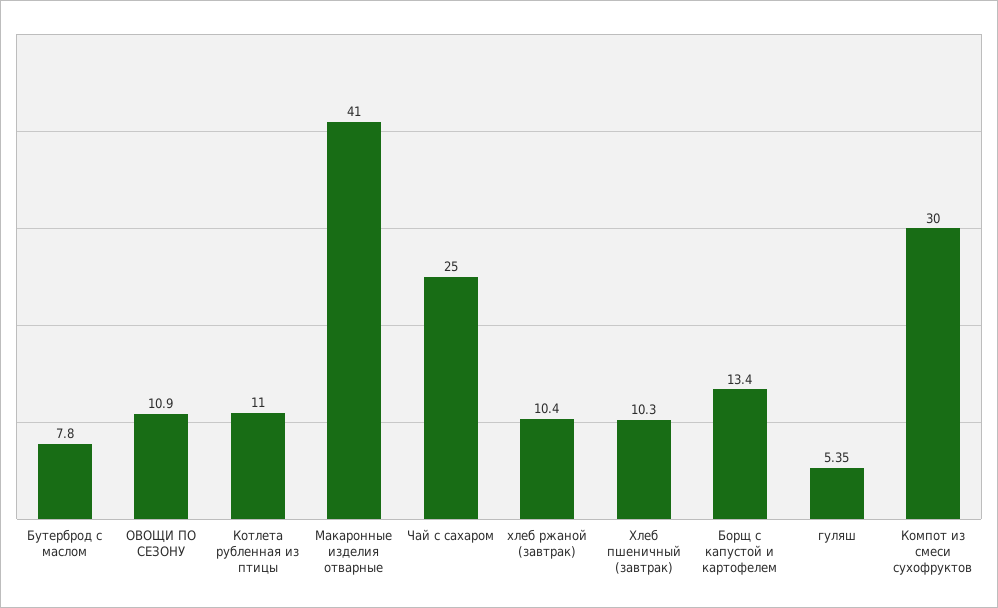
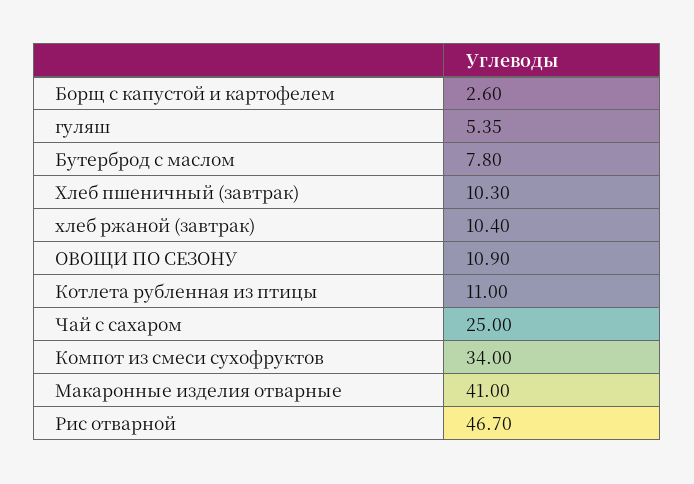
Борщ с капустой и картофелем: 13.4 -> 2.6
Компот из смеси сухофруктов: 30 -> 34
Рис отварной: none -> 46.7

